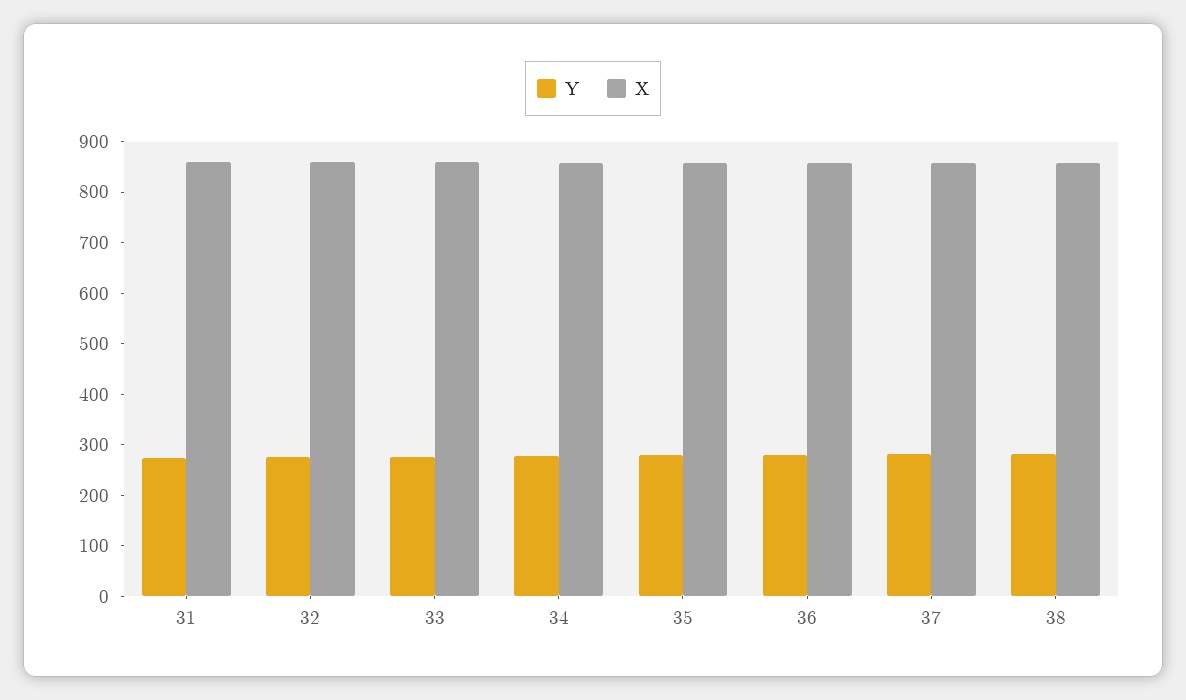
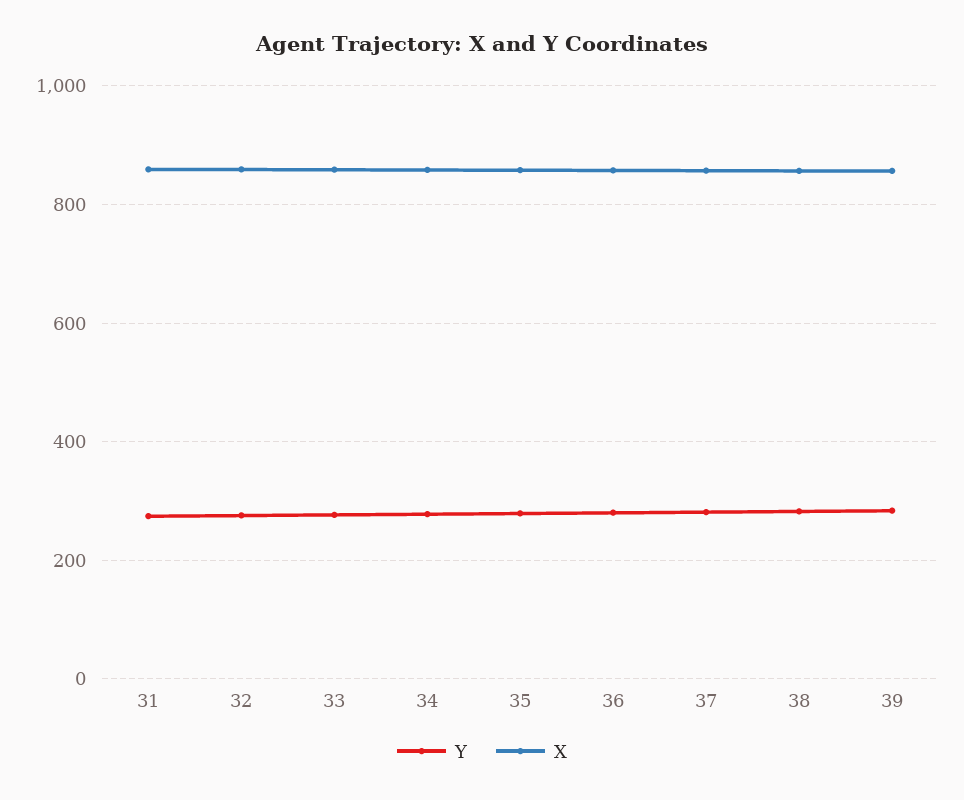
Y, 39: none -> 280
X, 39: none -> 860

